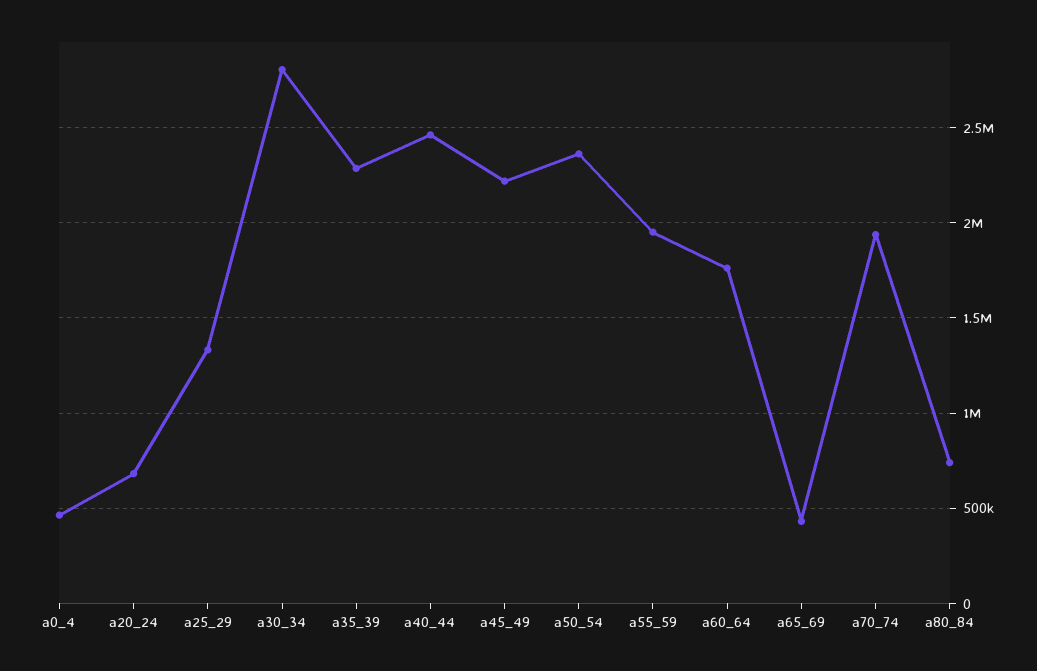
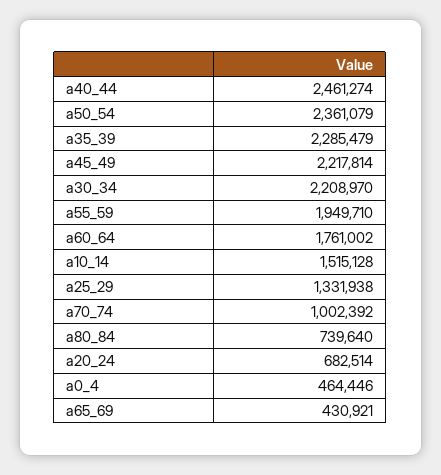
a30_34: 2800000 -> 2208970
a70_74: 1950000 -> 1002392
a10_14: none -> 1515128

